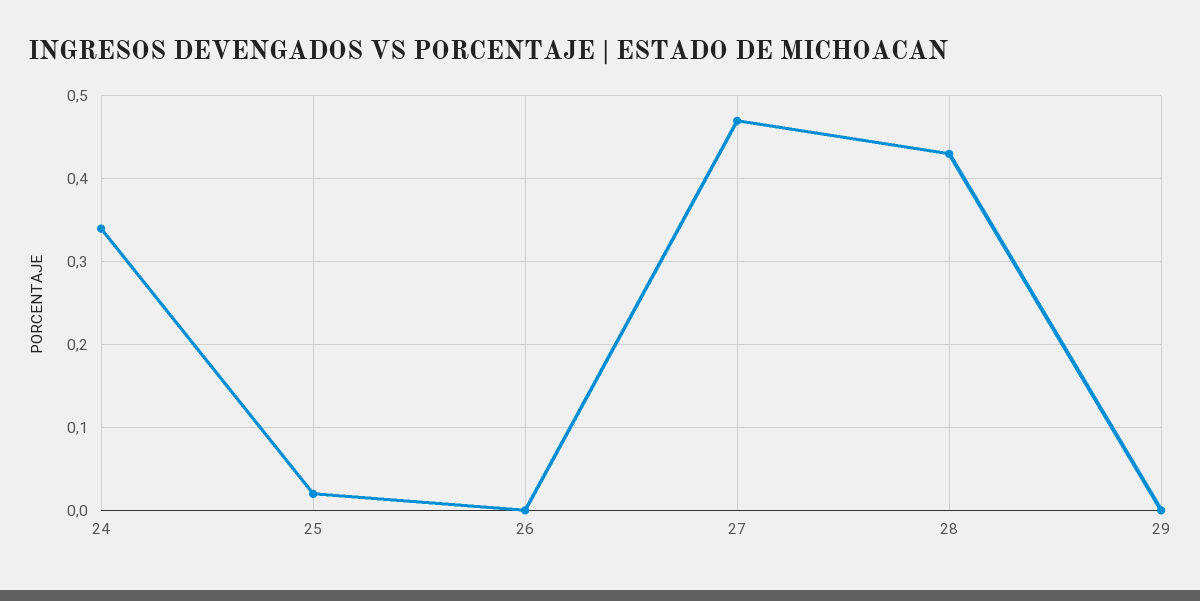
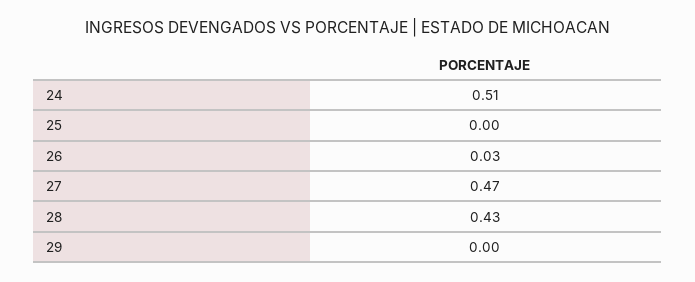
24: 0.34 -> 0.51
25: 0.02 -> 0
26: 0 -> 0.03

